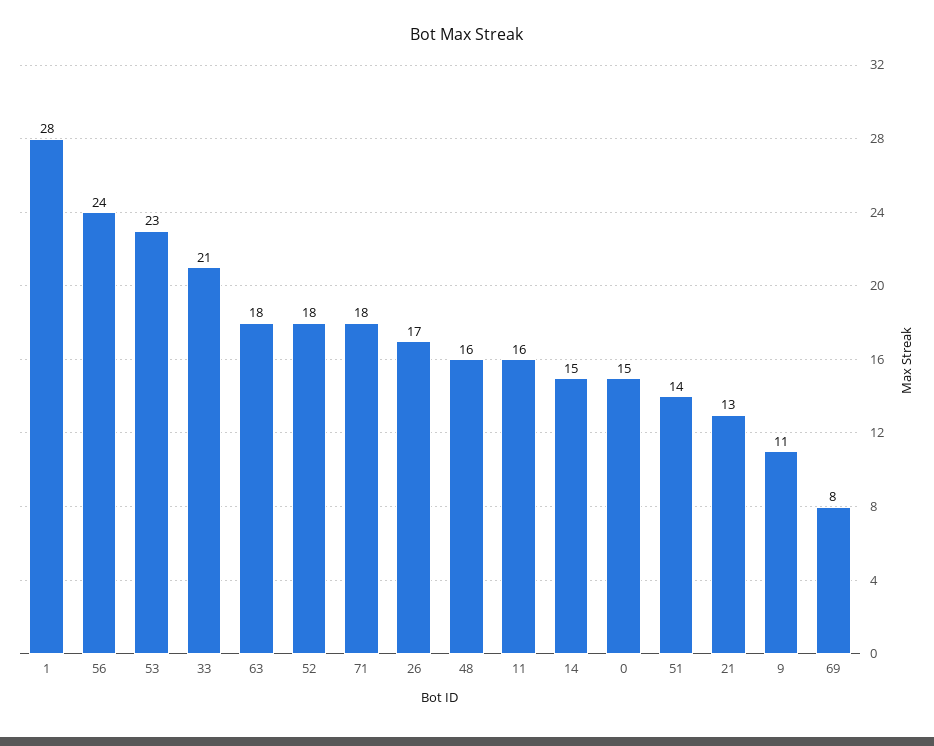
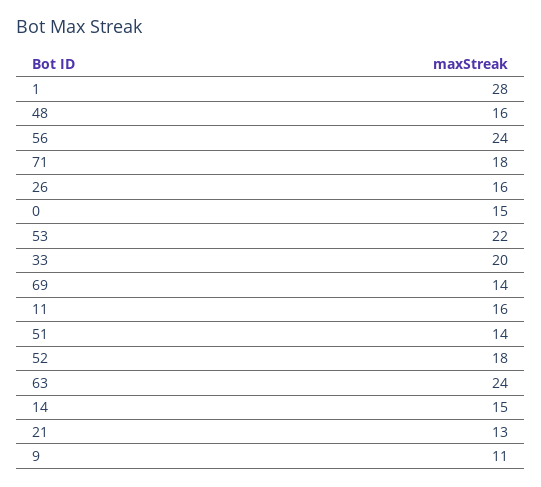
53: 23 -> 22
33: 21 -> 20
63: 18 -> 24
26: 17 -> 16
69: 8 -> 14

